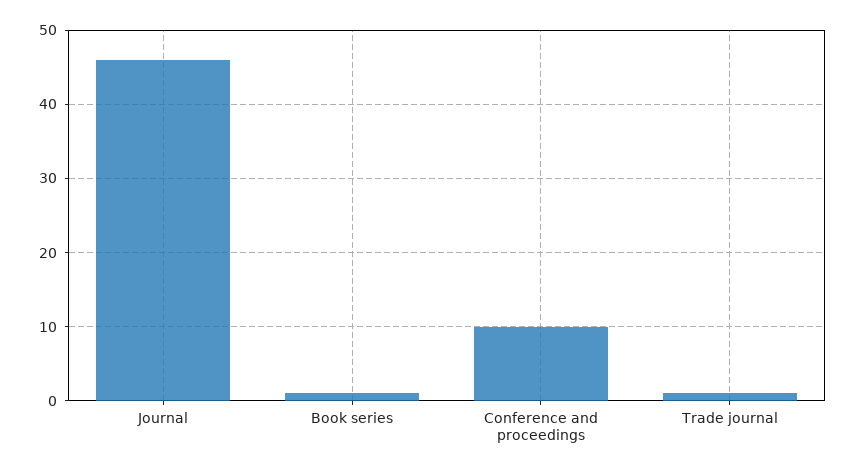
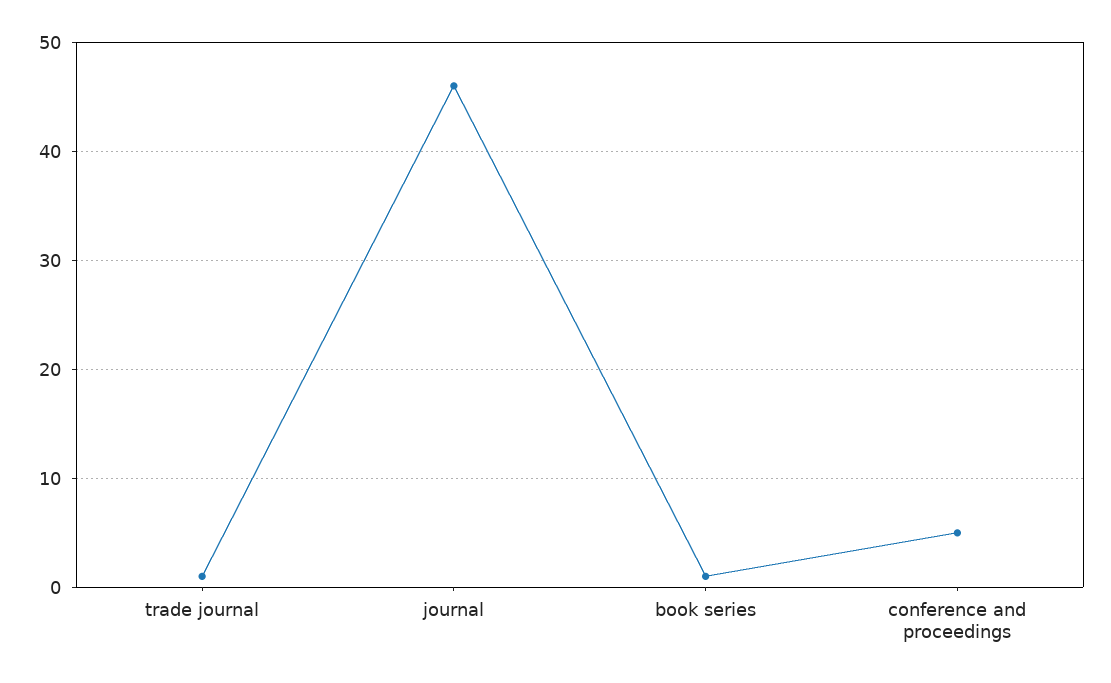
Conference and proceedings: 10 -> 5

